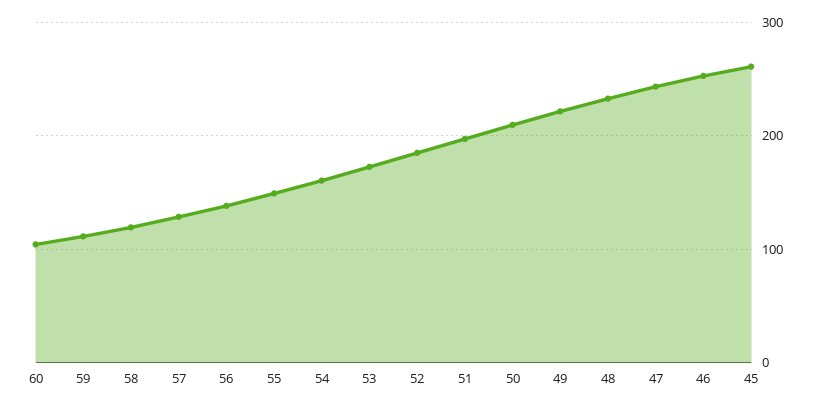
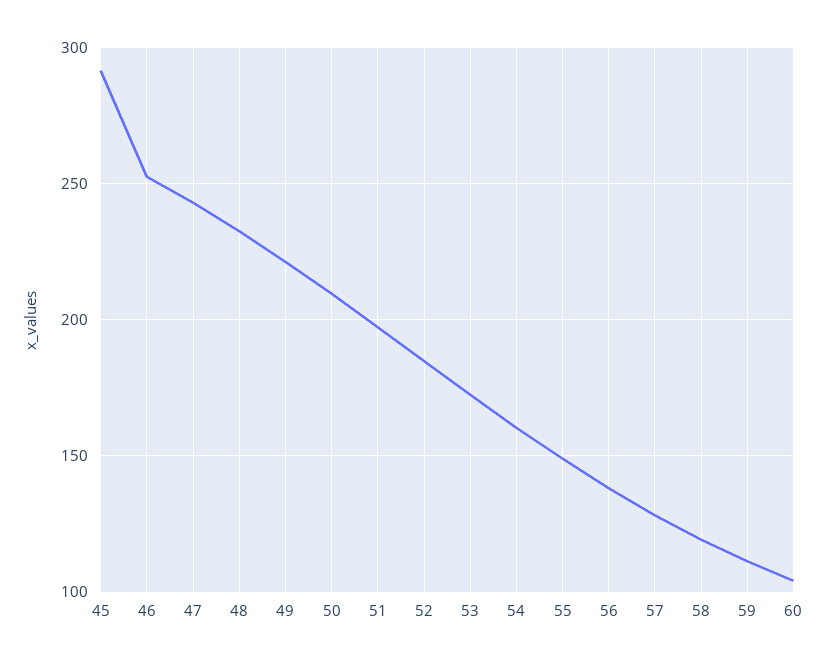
45: 260 -> 290

